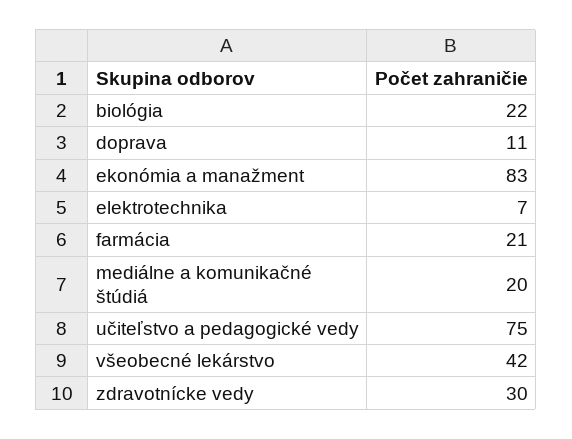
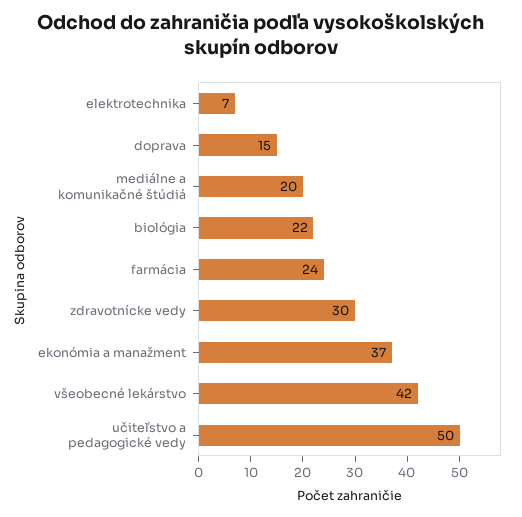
doprava: 11 -> 15
ekonómia a manažment: 83 -> 37
farmácia: 21 -> 24
učiteľstvo a pedagogické vedy: 75 -> 50

